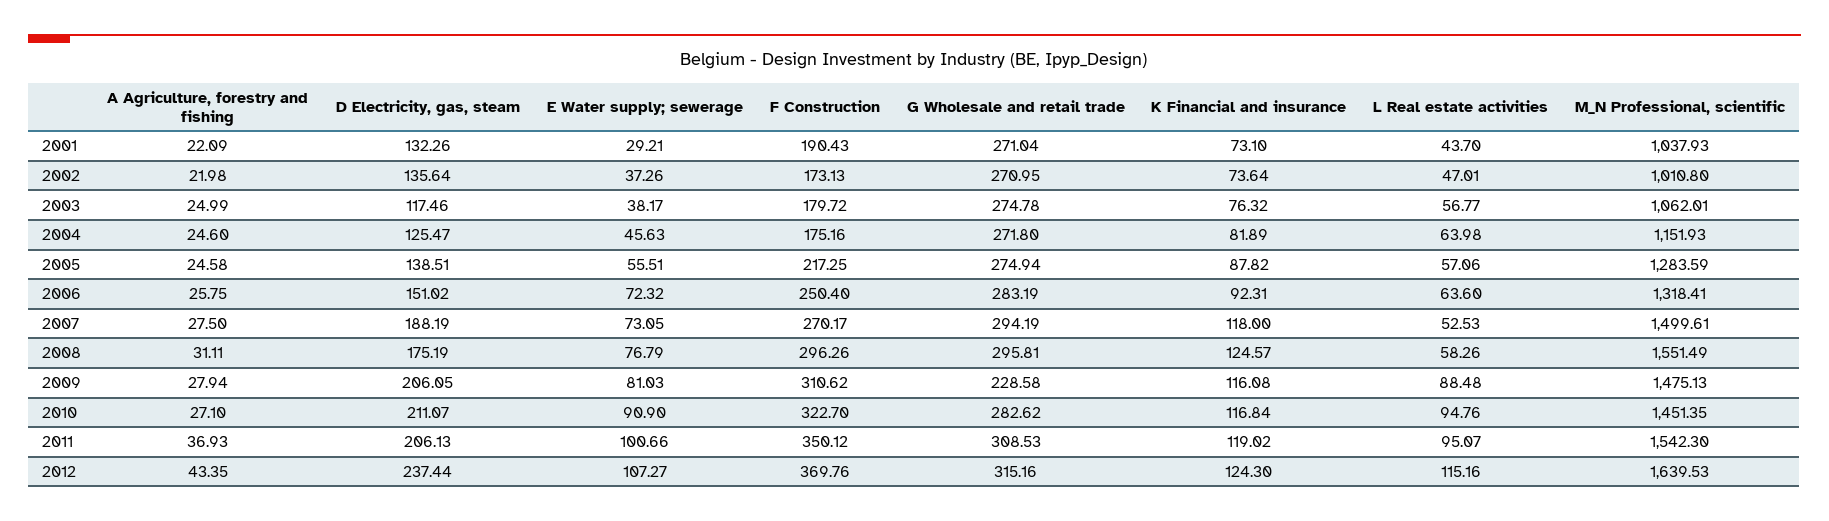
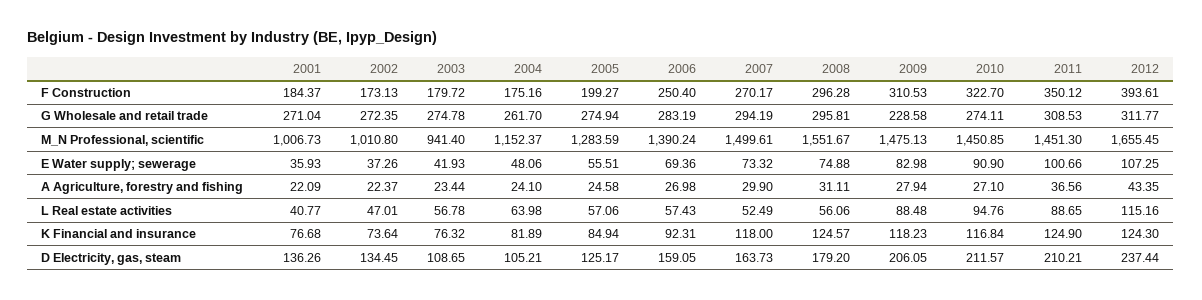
D Electricity, gas, steam, 2001: 132.26 -> 136.26
E Water supply; sewerage, 2001: 29.21 -> 35.93
F Construction, 2001: 190.43 -> 184.37
K Financial and insurance, 2001: 73.1 -> 76.68
L Real estate activities, 2001: 43.7 -> 40.77
M_N Professional, scientific, 2001: 1037.93 -> 1006.73
A Agriculture, forestry and fishing, 2002: 21.98 -> 22.37
D Electricity, gas, steam, 2002: 135.64 -> 134.45
G Wholesale and retail trade, 2002: 270.95 -> 272.35
A Agriculture, forestry and fishing, 2003: 24.99 -> 23.44
D Electricity, gas, steam, 2003: 117.46 -> 108.65
E Water supply; sewerage, 2003: 38.17 -> 41.93
L Real estate activities, 2003: 56.77 -> 56.78
M_N Professional, scientific, 2003: 1062.01 -> 941.4
A Agriculture, forestry and fishing, 2004: 24.6 -> 24.1
D Electricity, gas, steam, 2004: 125.47 -> 105.21
E Water supply; sewerage, 2004: 45.63 -> 48.06
G Wholesale and retail trade, 2004: 271.8 -> 261.7
M_N Professional, scientific, 2004: 1151.93 -> 1152.37
D Electricity, gas, steam, 2005: 138.51 -> 125.17
F Construction, 2005: 217.25 -> 199.27
K Financial and insurance, 2005: 87.82 -> 84.94
A Agriculture, forestry and fishing, 2006: 25.75 -> 26.98
D Electricity, gas, steam, 2006: 151.02 -> 159.05
E Water supply; sewerage, 2006: 72.32 -> 69.36
L Real estate activities, 2006: 63.6 -> 57.43
M_N Professional, scientific, 2006: 1318.41 -> 1390.24
A Agriculture, forestry and fishing, 2007: 27.5 -> 29.9
D Electricity, gas, steam, 2007: 188.19 -> 163.73
E Water supply; sewerage, 2007: 73.05 -> 73.32
L Real estate activities, 2007: 52.53 -> 52.49
D Electricity, gas, steam, 2008: 175.19 -> 179.2
E Water supply; sewerage, 2008: 76.79 -> 74.88
F Construction, 2008: 296.26 -> 296.28
L Real estate activities, 2008: 58.26 -> 56.06
M_N Professional, scientific, 2008: 1551.49 -> 1551.67
E Water supply; sewerage, 2009: 81.03 -> 82.98
F Construction, 2009: 310.62 -> 310.53
K Financial and insurance, 2009: 116.08 -> 118.23
D Electricity, gas, steam, 2010: 211.07 -> 211.57
G Wholesale and retail trade, 2010: 282.62 -> 274.11
M_N Professional, scientific, 2010: 1451.35 -> 1450.85
A Agriculture, forestry and fishing, 2011: 36.93 -> 36.56
D Electricity, gas, steam, 2011: 206.13 -> 210.21
K Financial and insurance, 2011: 119.02 -> 124.9
L Real estate activities, 2011: 95.07 -> 88.65
M_N Professional, scientific, 2011: 1542.3 -> 1451.3
E Water supply; sewerage, 2012: 107.27 -> 107.25
F Construction, 2012: 369.76 -> 393.61
G Wholesale and retail trade, 2012: 315.16 -> 311.77
M_N Professional, scientific, 2012: 1639.53 -> 1655.45

